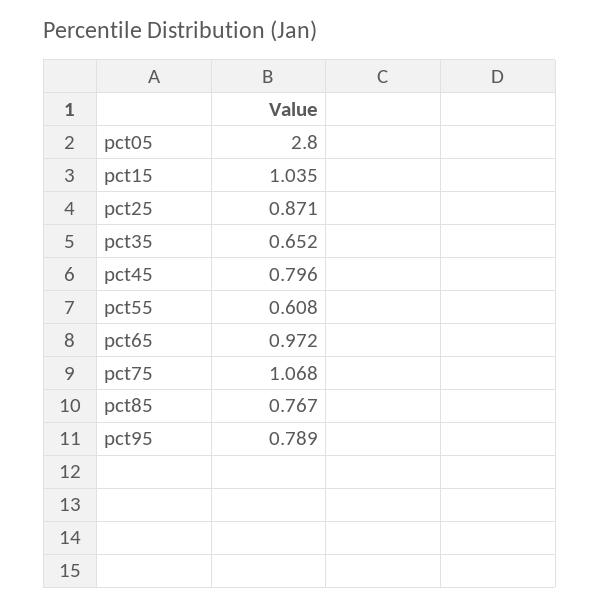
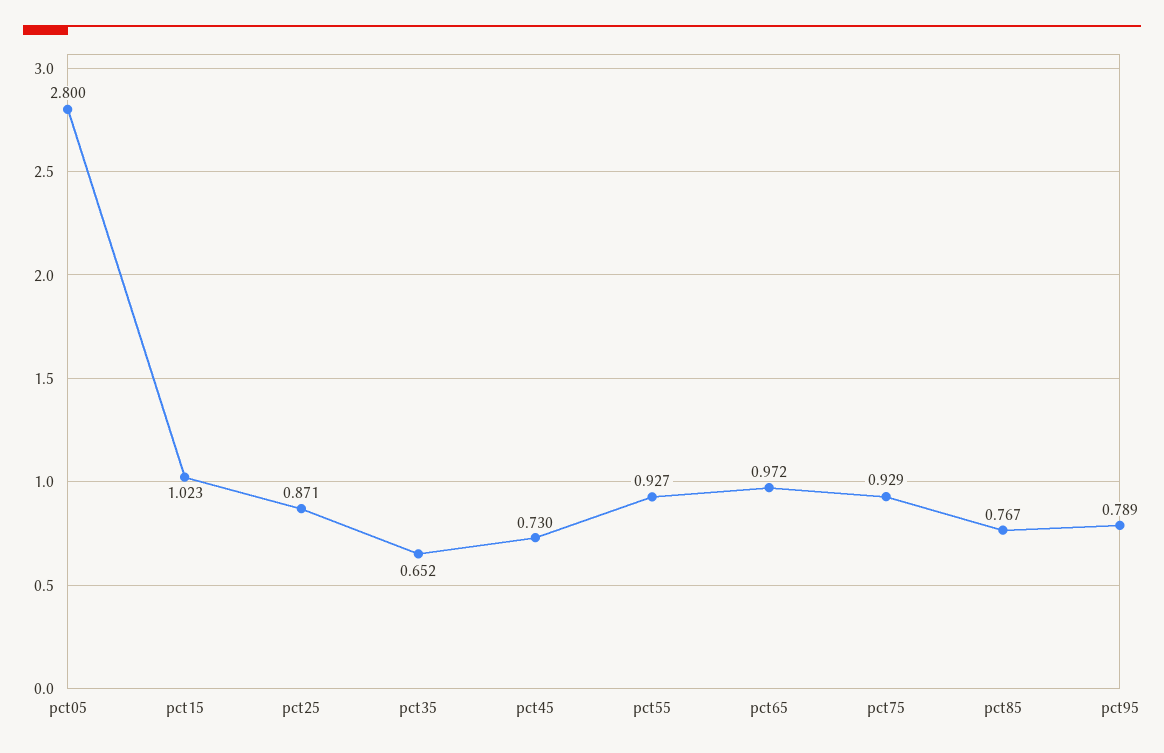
pct15: 1.035 -> 1.023
pct45: 0.796 -> 0.73
pct55: 0.608 -> 0.927
pct75: 1.068 -> 0.929

